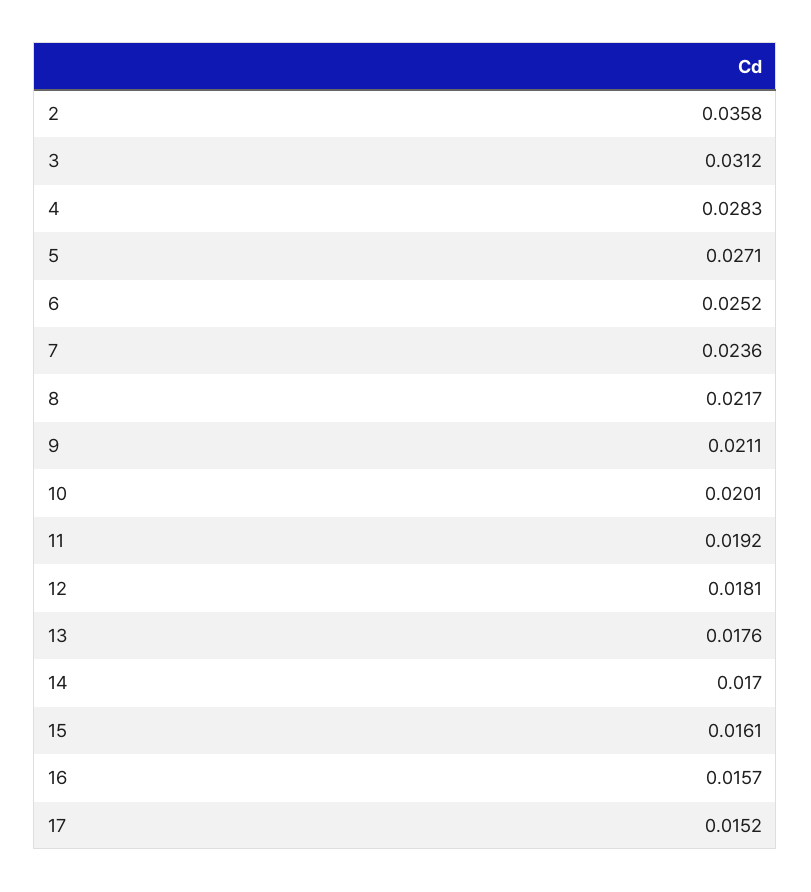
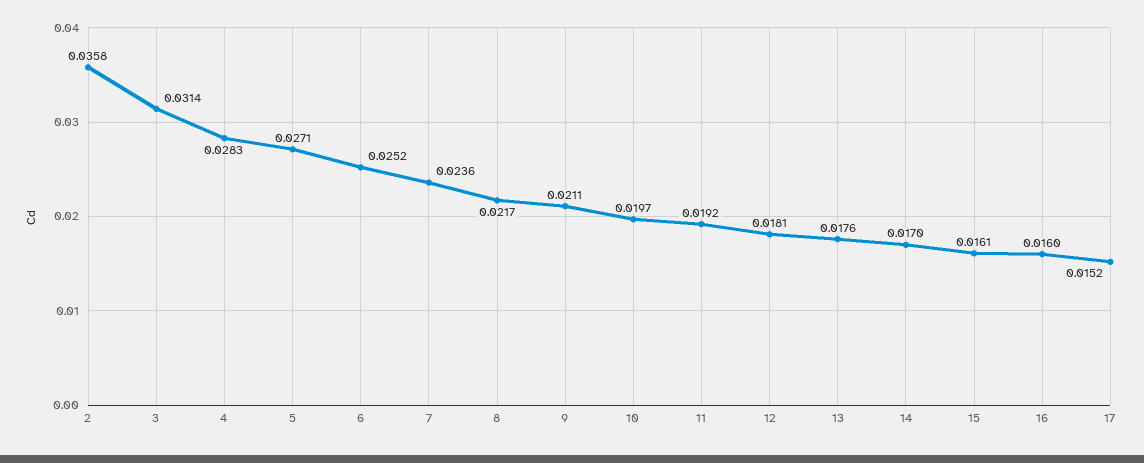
3: 0.0312 -> 0.0314
10: 0.0201 -> 0.0197
16: 0.0157 -> 0.016

